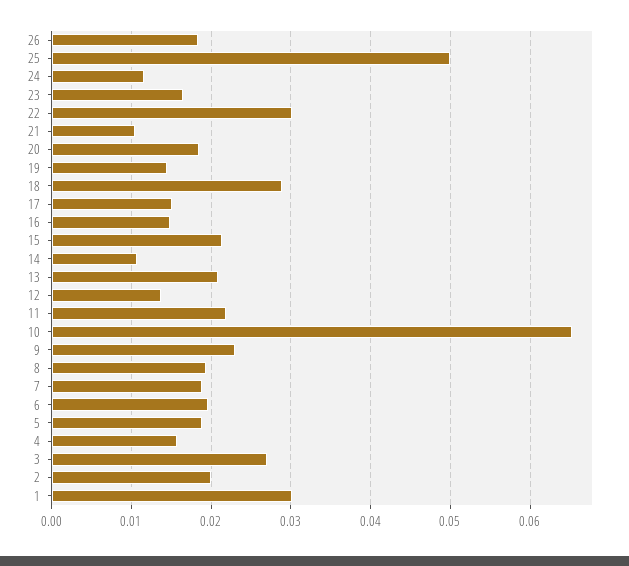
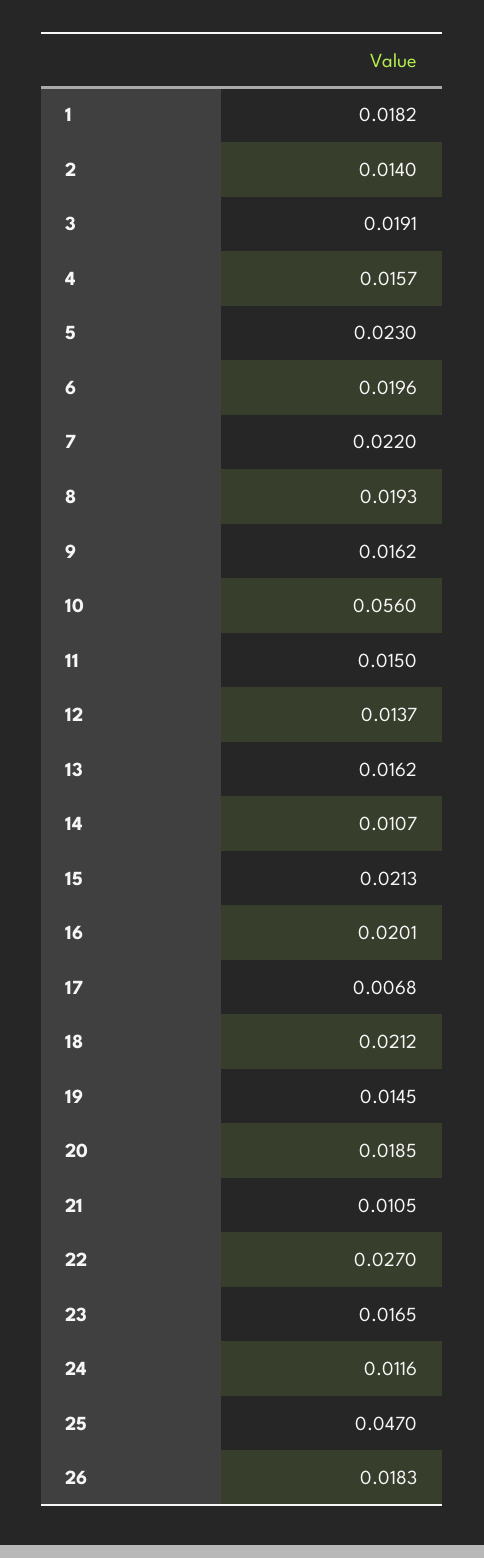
25: 0.05 -> 0.047
22: 0.03 -> 0.027
18: 0.029 -> 0.0212
17: 0.015 -> 0.0068
16: 0.015 -> 0.0201
13: 0.021 -> 0.0162
11: 0.022 -> 0.015
10: 0.065 -> 0.056
9: 0.023 -> 0.0162
7: 0.019 -> 0.022
5: 0.019 -> 0.023
3: 0.027 -> 0.0191
2: 0.02 -> 0.014
1: 0.03 -> 0.0182

